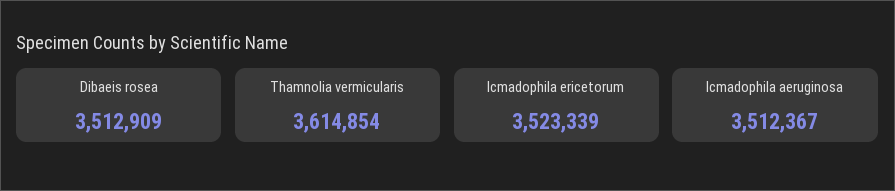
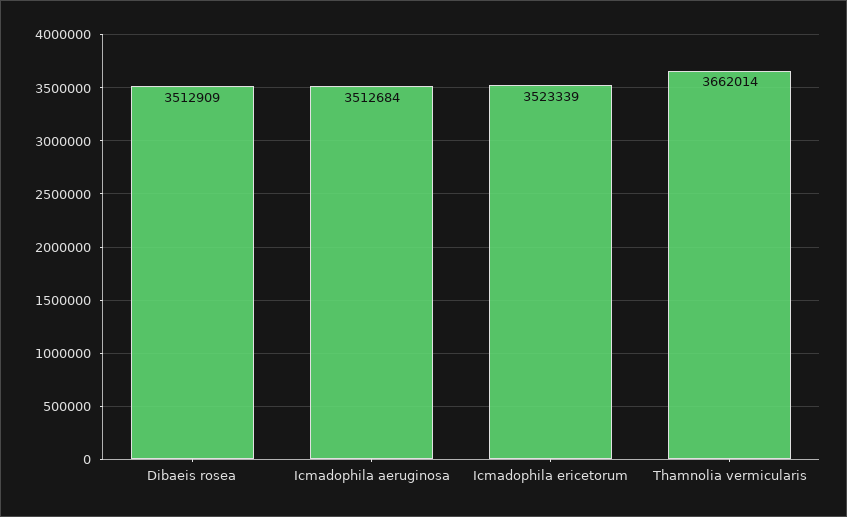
Thamnolia vermicularis: 3614854 -> 3662014
Icmadophila aeruginosa: 3512367 -> 3512684

